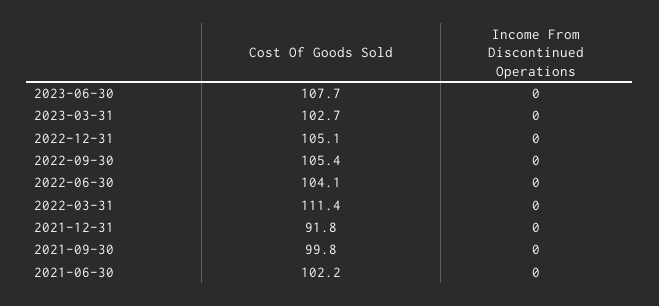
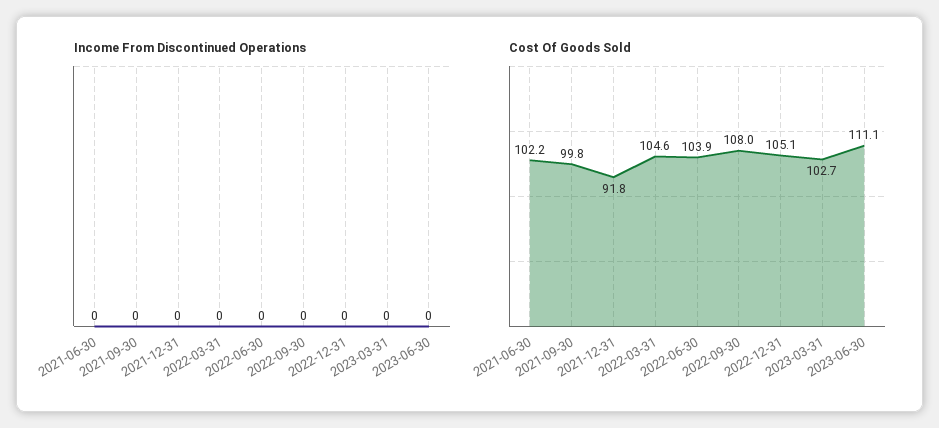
Cost Of Goods Sold, 2023-06-30: 107.7 -> 111.1
Cost Of Goods Sold, 2022-09-30: 105.4 -> 108
Cost Of Goods Sold, 2022-06-30: 104.1 -> 103.9
Cost Of Goods Sold, 2022-03-31: 111.4 -> 104.6

